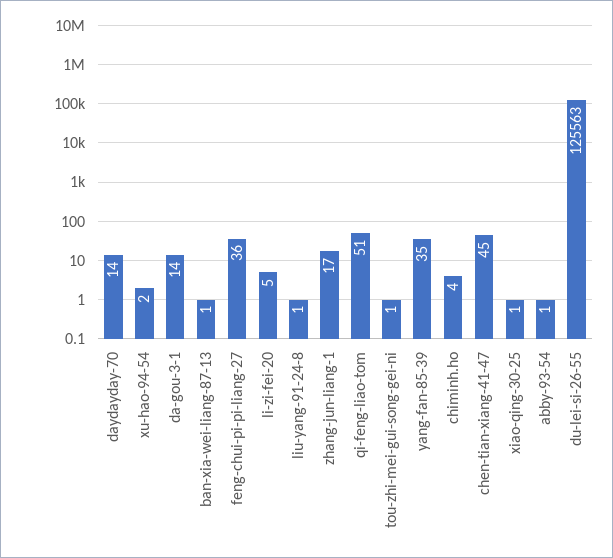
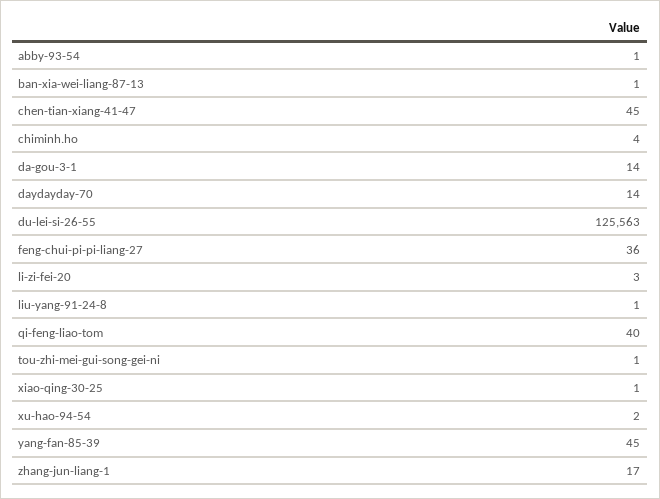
li-zi-fei-20: 5 -> 3
qi-feng-liao-tom: 51 -> 40
yang-fan-85-39: 35 -> 45

